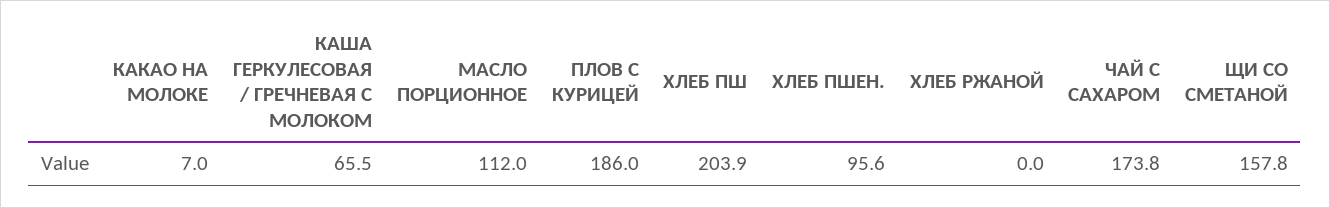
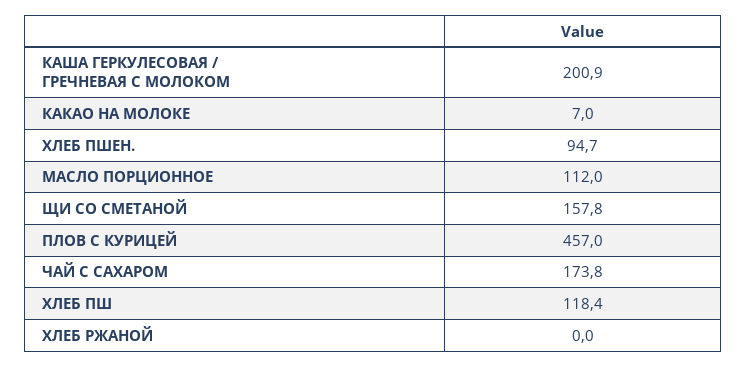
КАША ГЕРКУЛЕСОВАЯ / ГРЕЧНЕВАЯ С МОЛОКОМ: 65.5 -> 200.9
ПЛОВ С КУРИЦЕЙ: 186 -> 457
ХЛЕБ ПШ: 203.9 -> 118.4
ХЛЕБ ПШЕН.: 95.6 -> 94.7

